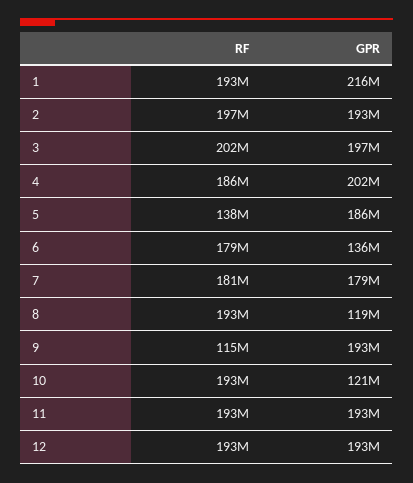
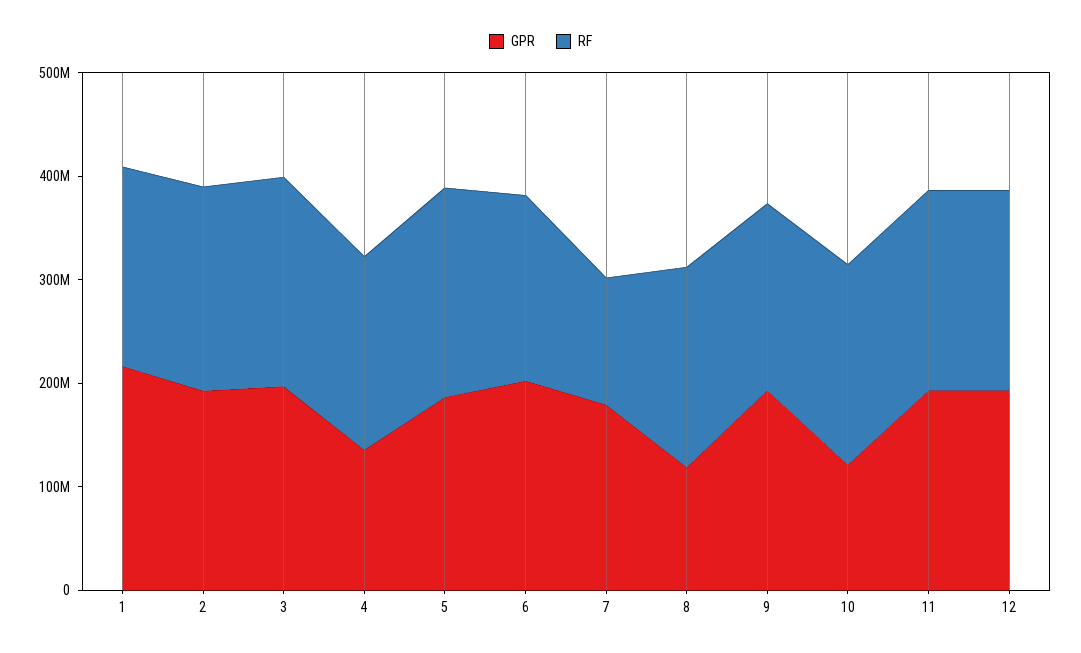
GPR, 4: 202000000 -> 140000000
RF, 5: 138000000 -> 200000000
GPR, 6: 136000000 -> 200000000
RF, 7: 181000000 -> 120000000
RF, 9: 115000000 -> 180000000

